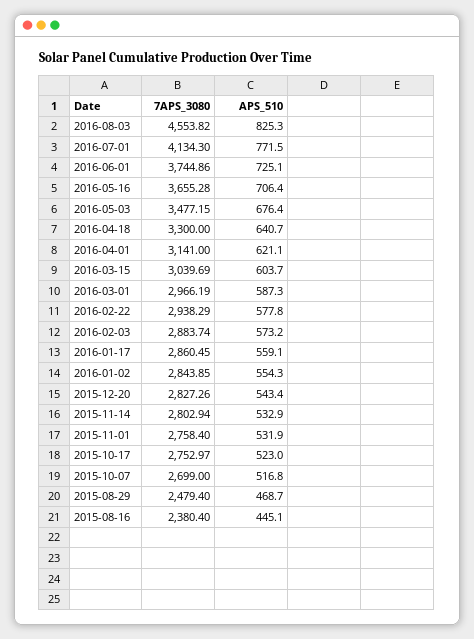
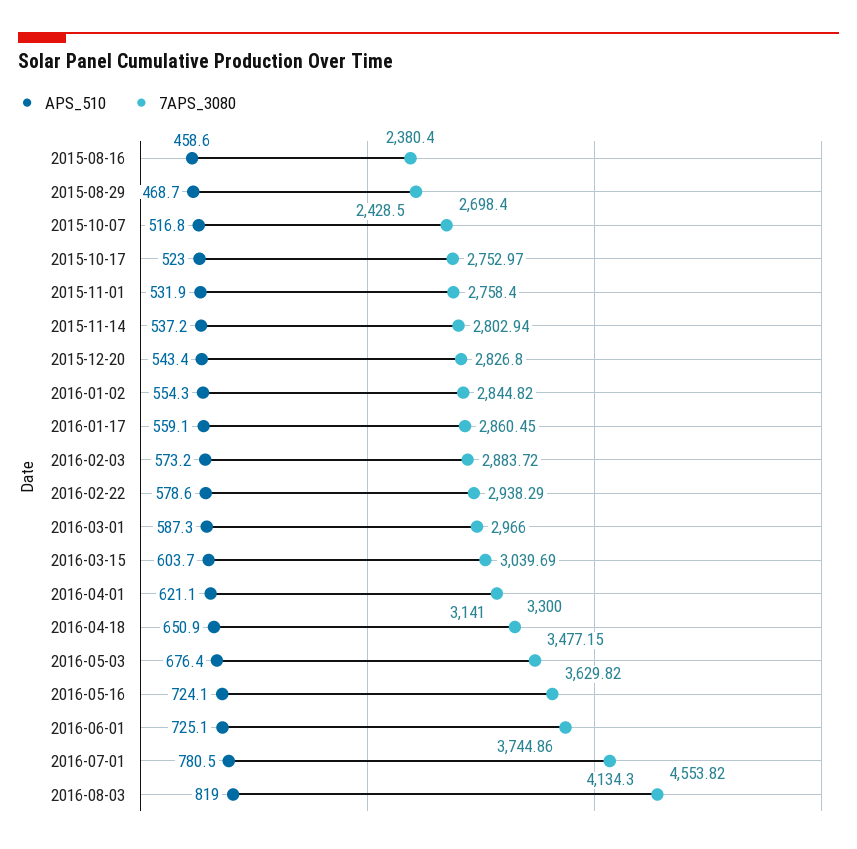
APS_510, 2016-08-03: 825.3 -> 819
APS_510, 2016-07-01: 771.5 -> 780.5
7APS_3080, 2016-05-16: 3655.28 -> 3629.82
APS_510, 2016-05-16: 706.4 -> 724.1
APS_510, 2016-04-18: 640.7 -> 650.9
7APS_3080, 2016-03-01: 2966.19 -> 2966
APS_510, 2016-02-22: 577.8 -> 578.6
7APS_3080, 2016-02-03: 2883.74 -> 2883.72
7APS_3080, 2016-01-02: 2843.85 -> 2844.82
7APS_3080, 2015-12-20: 2827.26 -> 2826.8
APS_510, 2015-11-14: 532.9 -> 537.2
7APS_3080, 2015-10-07: 2699 -> 2698.4
7APS_3080, 2015-08-29: 2479.4 -> 2428.5
APS_510, 2015-08-16: 445.1 -> 458.6

